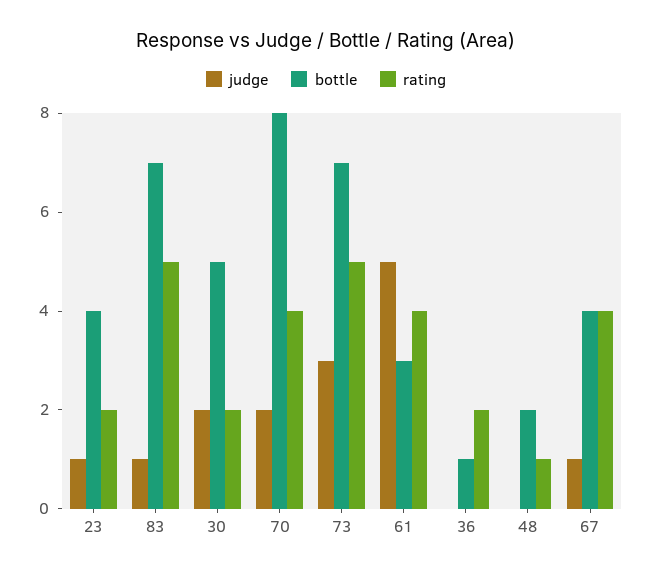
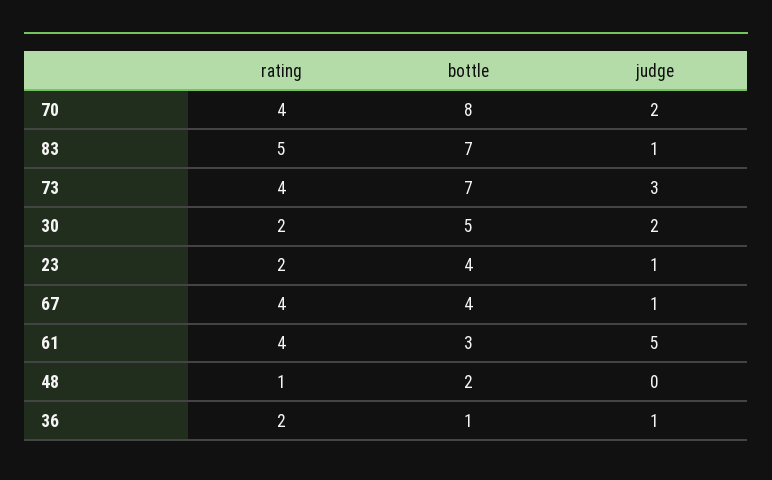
rating, 73: 5 -> 4
judge, 36: 0 -> 1

